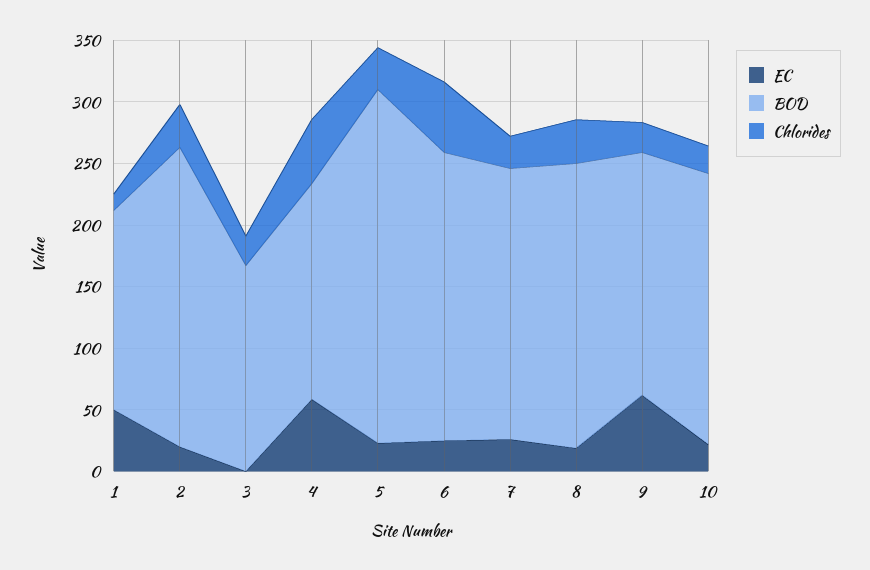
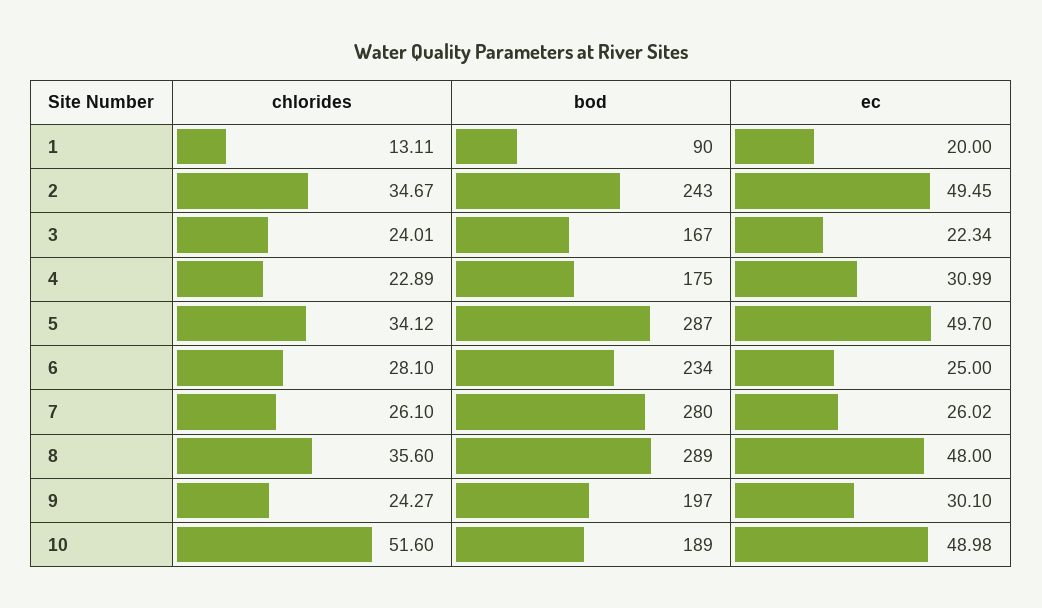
EC, 1: 50 -> 20
BOD, 1: 160 -> 90
EC, 2: 20 -> 49.45
EC, 3: 0 -> 22.34
EC, 4: 60 -> 30.99
Chlorides, 4: 50 -> 22.89
EC, 5: 20 -> 49.7
Chlorides, 6: 60 -> 28.1
BOD, 7: 220 -> 280
EC, 8: 20 -> 48
BOD, 8: 230 -> 289
EC, 9: 60 -> 30.1
EC, 10: 20 -> 48.98
BOD, 10: 220 -> 189
Chlorides, 10: 20 -> 51.6

